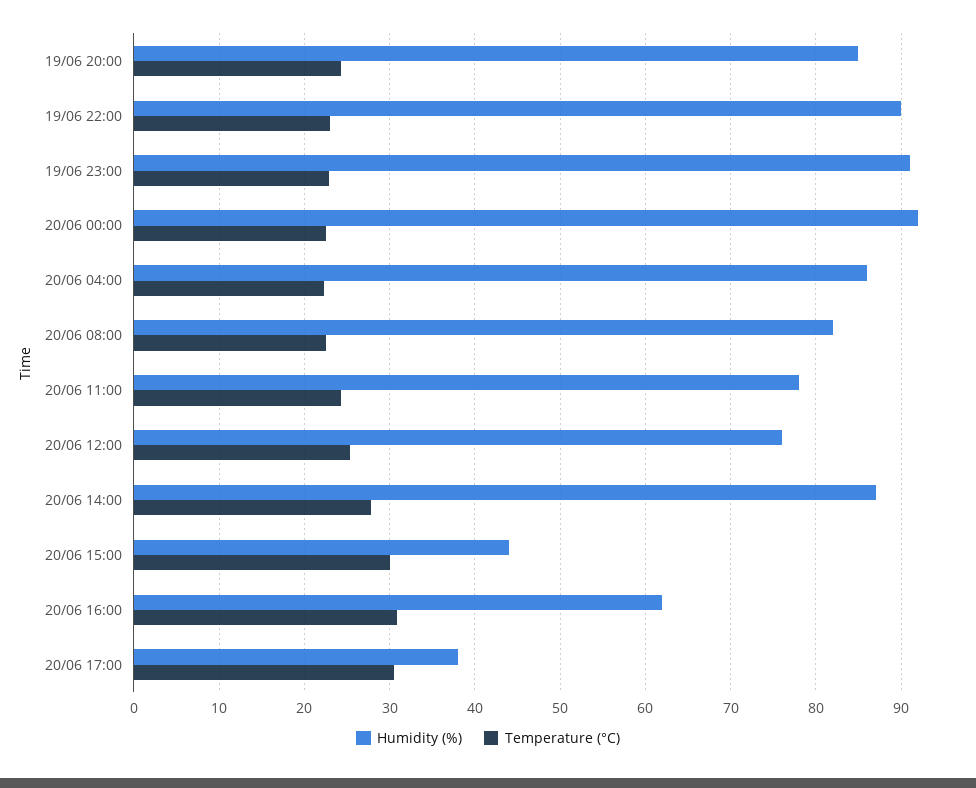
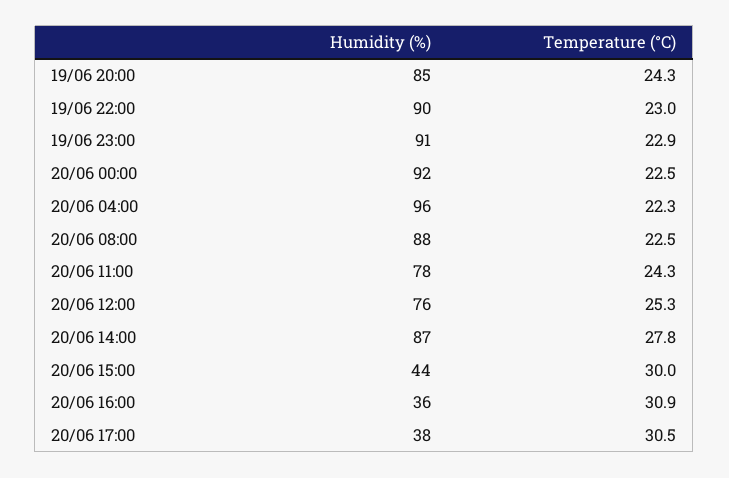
Humidity (%), 20/06 04:00: 86 -> 96
Humidity (%), 20/06 08:00: 82 -> 88
Humidity (%), 20/06 16:00: 62 -> 36

